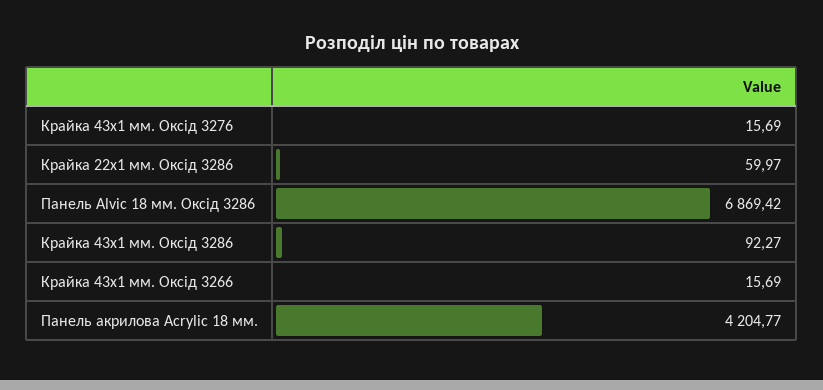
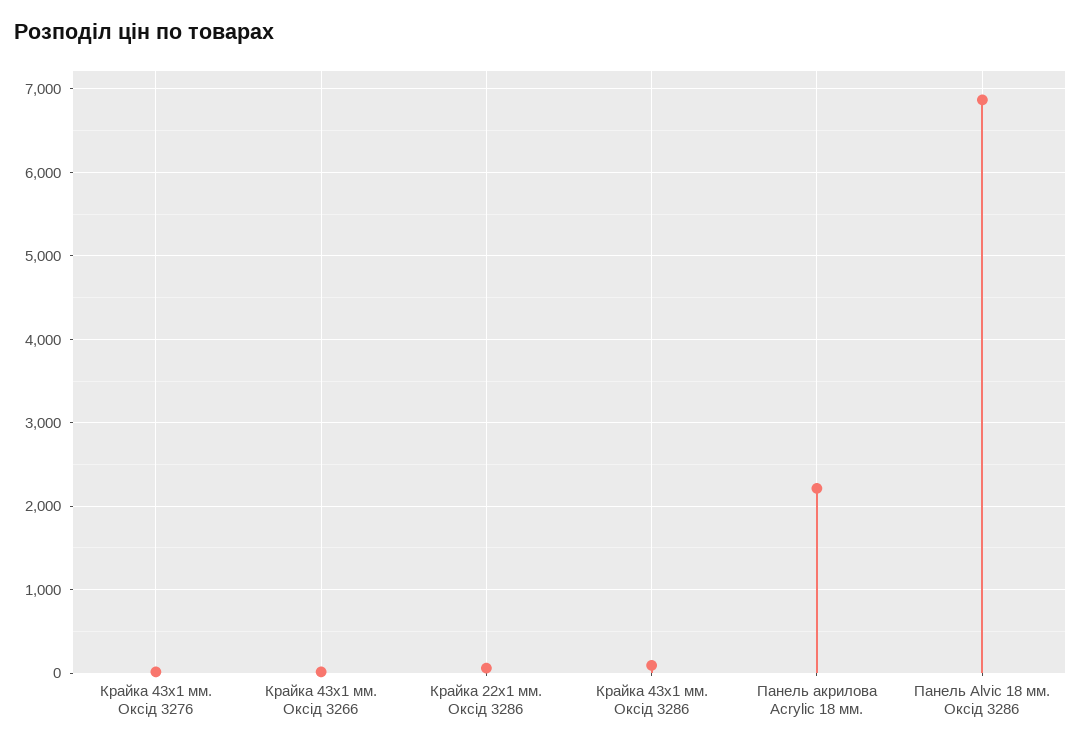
Панель акрилова Acrylic 18 мм.: 4204.77 -> 2200

